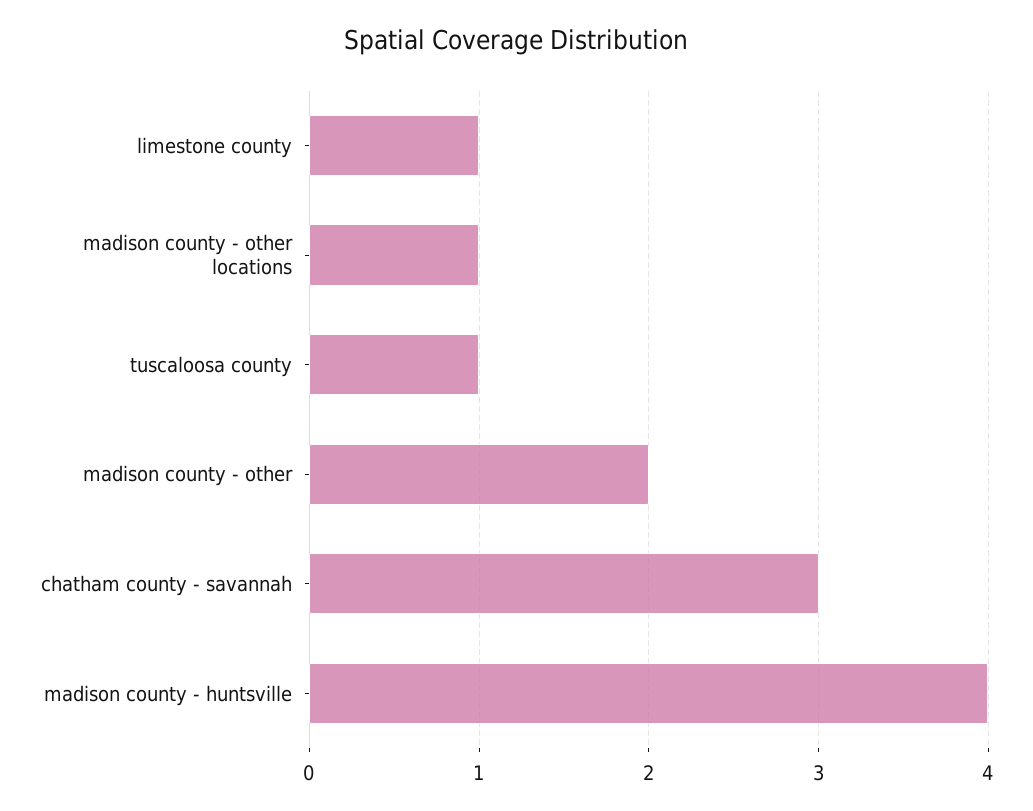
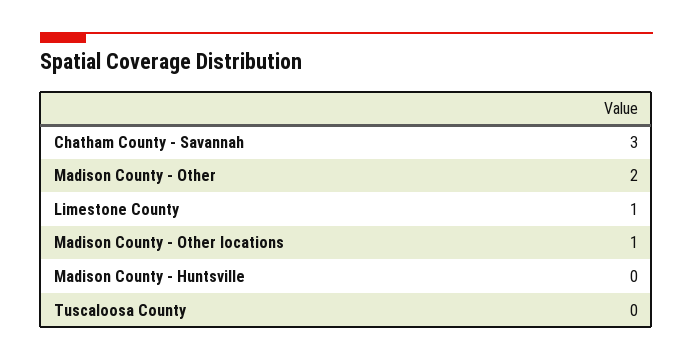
tuscaloosa county: 1 -> 0
madison county - huntsville: 4 -> 0

